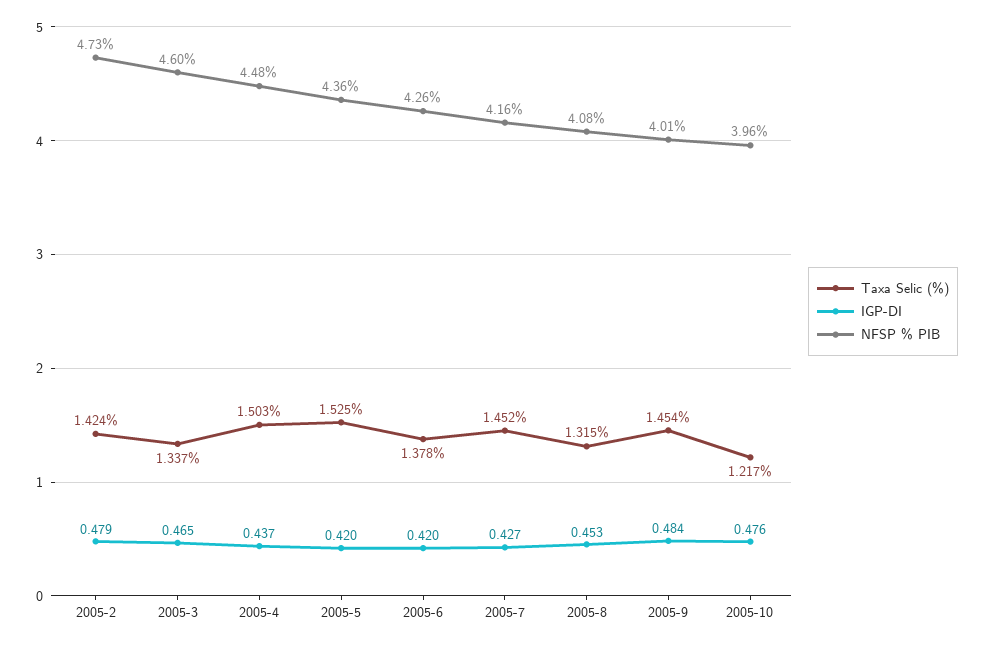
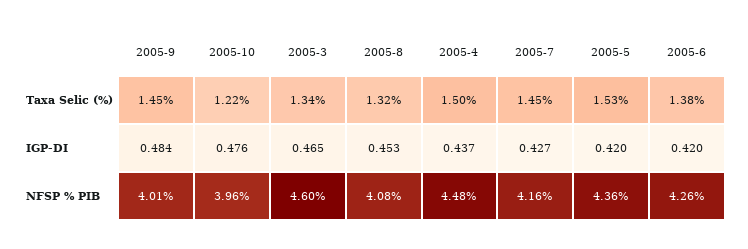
Taxa Selic (%), 2005-2: 1.424 -> none
IGP-DI, 2005-2: 0.479 -> none
NFSP % PIB, 2005-2: 4.73 -> none

